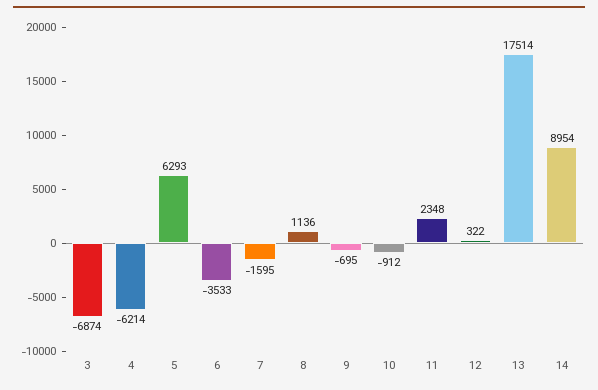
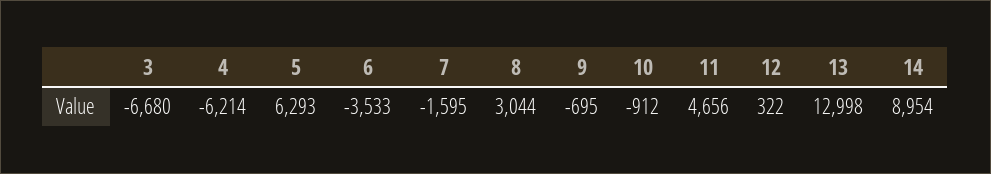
3: -6874 -> -6680
8: 1136 -> 3044
11: 2348 -> 4656
13: 17514 -> 12998

